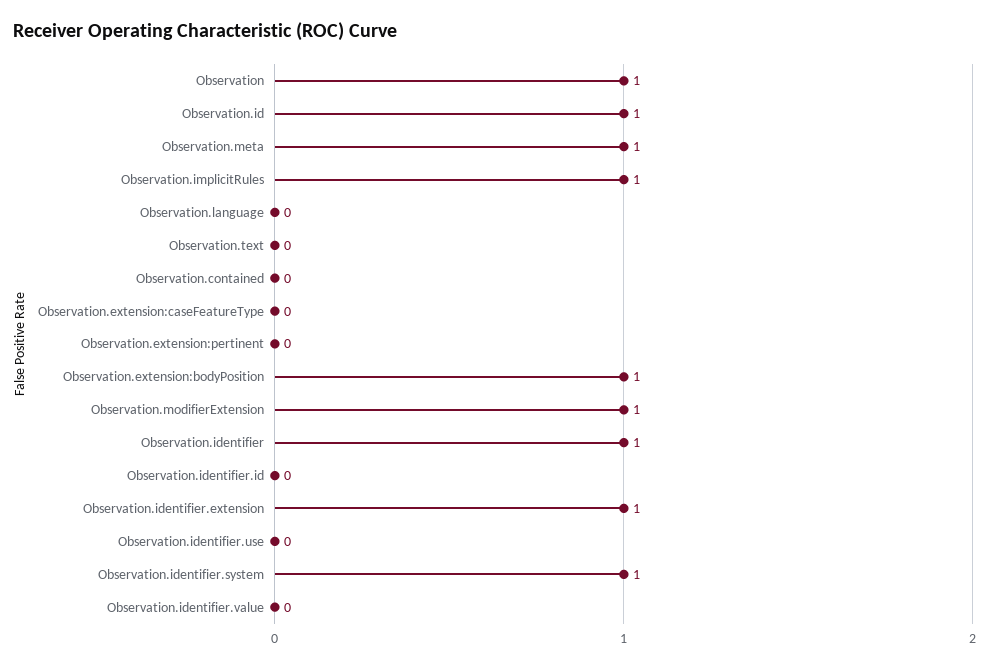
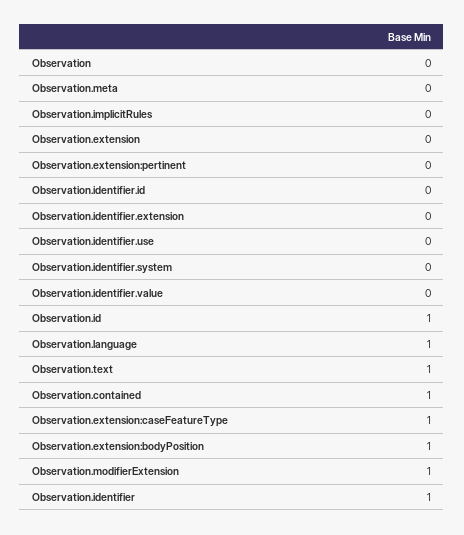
Observation: 1 -> 0
Observation.meta: 1 -> 0
Observation.implicitRules: 1 -> 0
Observation.language: 0 -> 1
Observation.text: 0 -> 1
Observation.contained: 0 -> 1
Observation.extension:caseFeatureType: 0 -> 1
Observation.identifier.extension: 1 -> 0
Observation.identifier.system: 1 -> 0
Observation.extension: none -> 0

